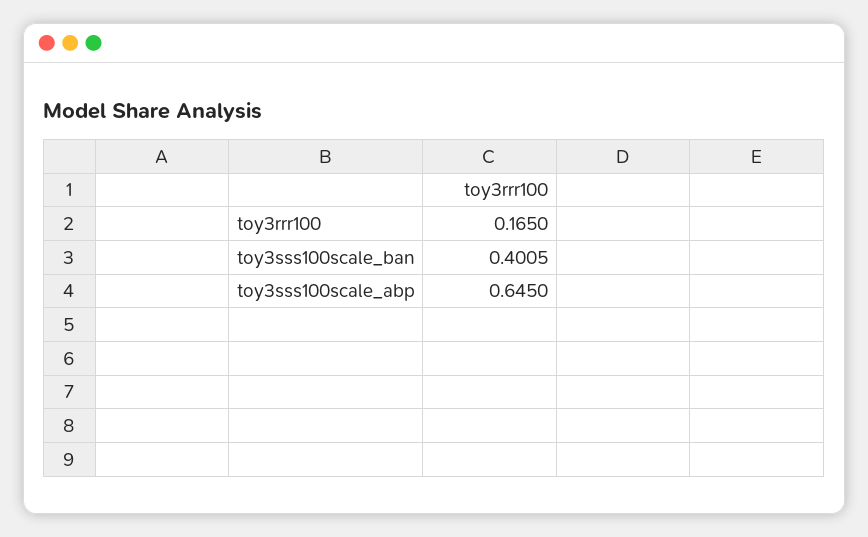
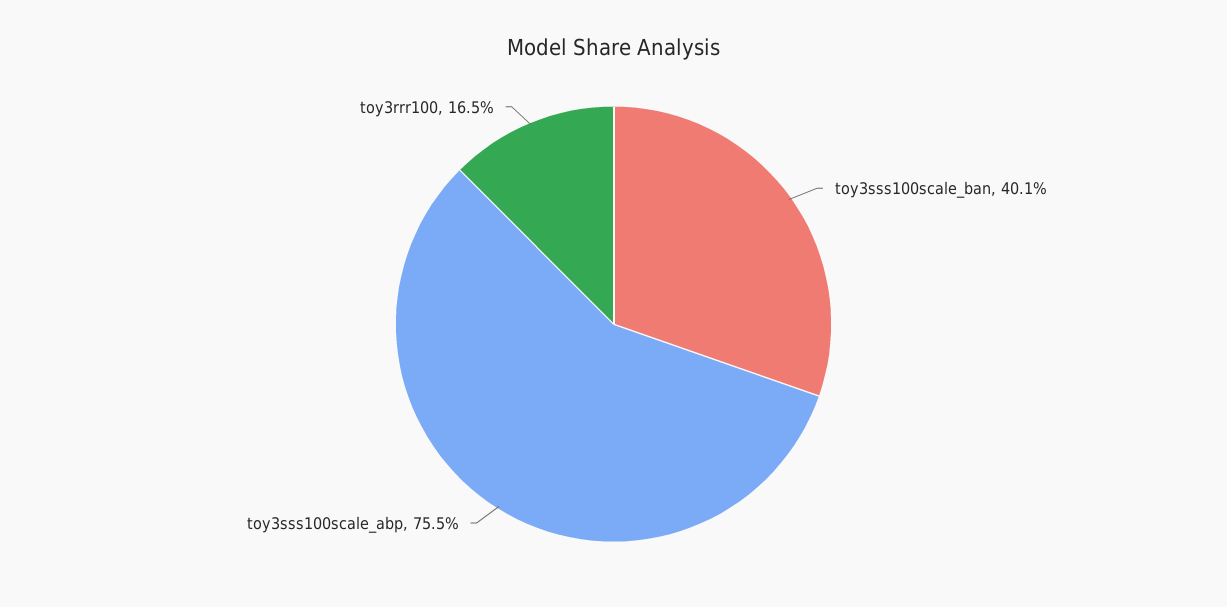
toy3sss100scale_abp: 0.645 -> 0.755

